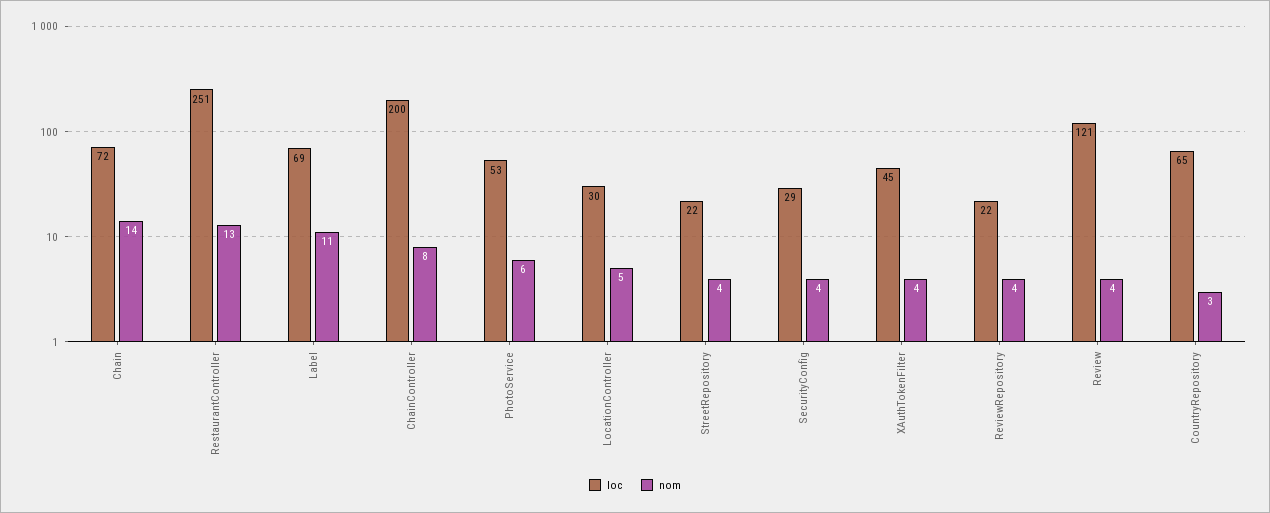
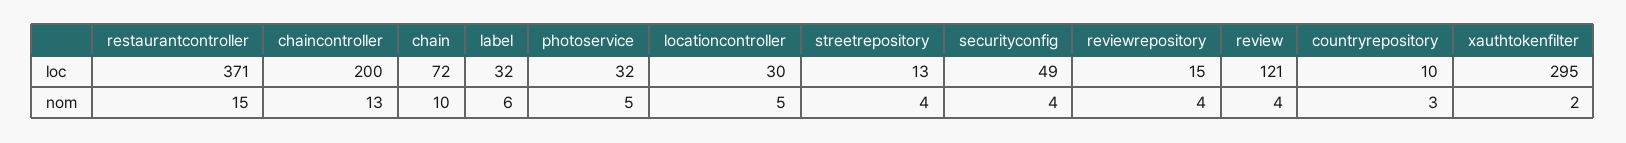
nom, Chain: 14 -> 10
loc, RestaurantController: 251 -> 371
nom, RestaurantController: 13 -> 15
loc, Label: 69 -> 32
nom, Label: 11 -> 6
nom, ChainController: 8 -> 13
loc, PhotoService: 53 -> 32
nom, PhotoService: 6 -> 5
loc, StreetRepository: 22 -> 13
loc, SecurityConfig: 29 -> 49
loc, XAuthTokenFilter: 45 -> 295
nom, XAuthTokenFilter: 4 -> 2
loc, ReviewRepository: 22 -> 15
loc, CountryRepository: 65 -> 10

